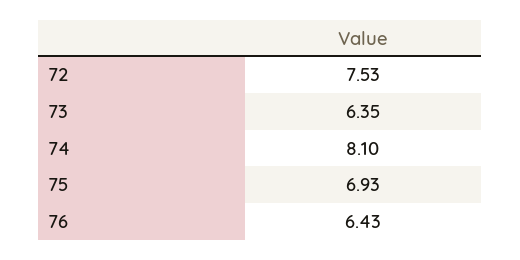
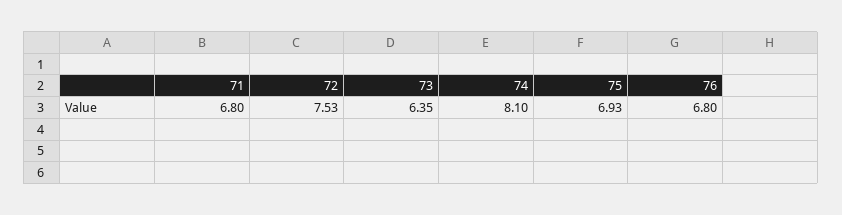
76: 6.43 -> 6.8
71: none -> 6.8

